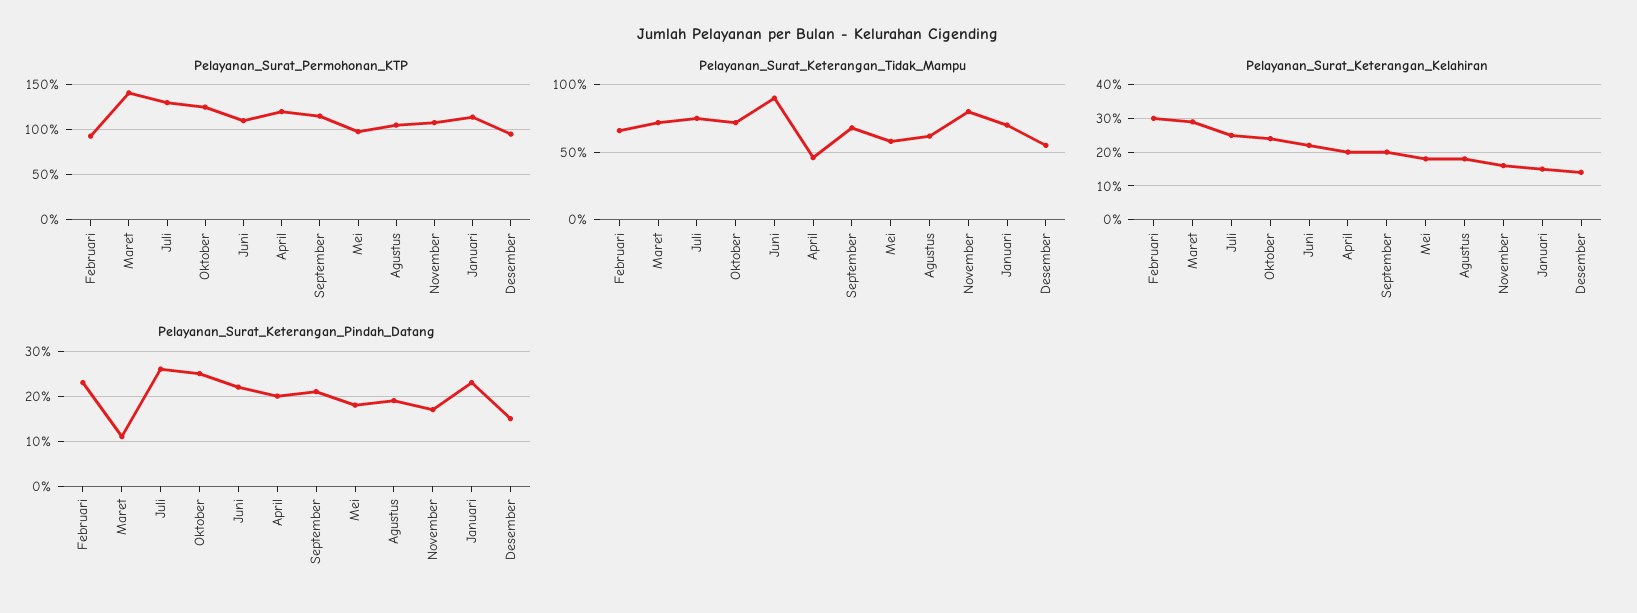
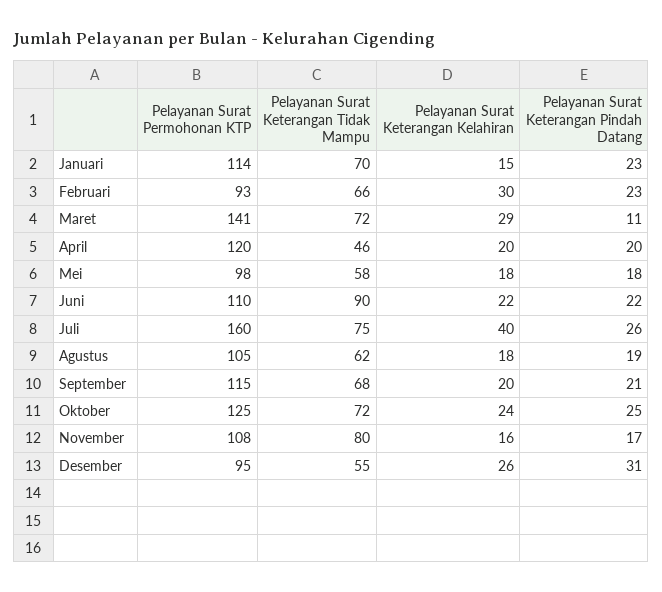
Pelayanan_Surat_Permohonan_KTP, Juli: 130 -> 160
Pelayanan_Surat_Keterangan_Kelahiran, Juli: 25 -> 40
Pelayanan_Surat_Keterangan_Kelahiran, Desember: 15 -> 26
Pelayanan_Surat_Keterangan_Pindah_Datang, Desember: 15 -> 31

